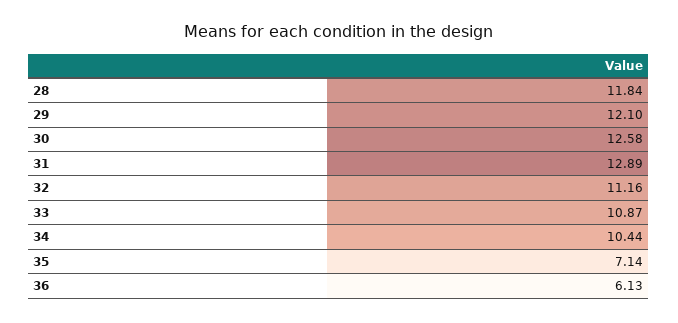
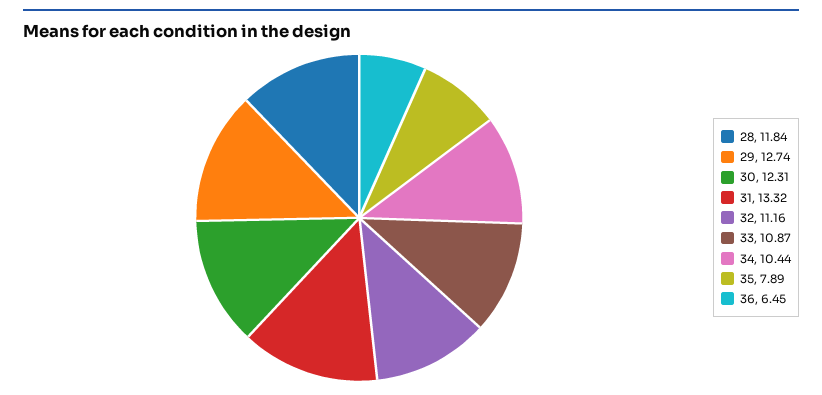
29: 12.1 -> 12.74
30: 12.58 -> 12.31
31: 12.89 -> 13.32
35: 7.14 -> 7.89
36: 6.13 -> 6.45

